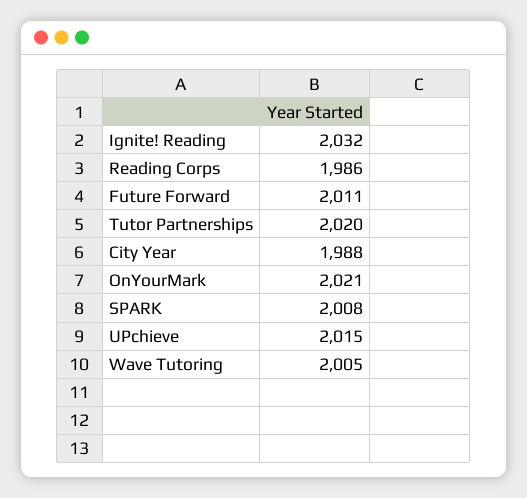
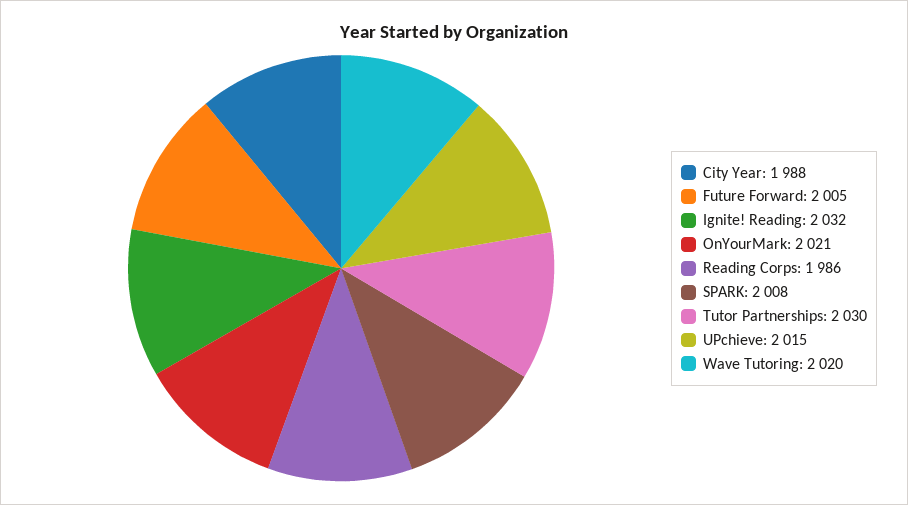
Future Forward: 2011 -> 2005
Tutor Partnerships: 2020 -> 2030
Wave Tutoring: 2005 -> 2020

